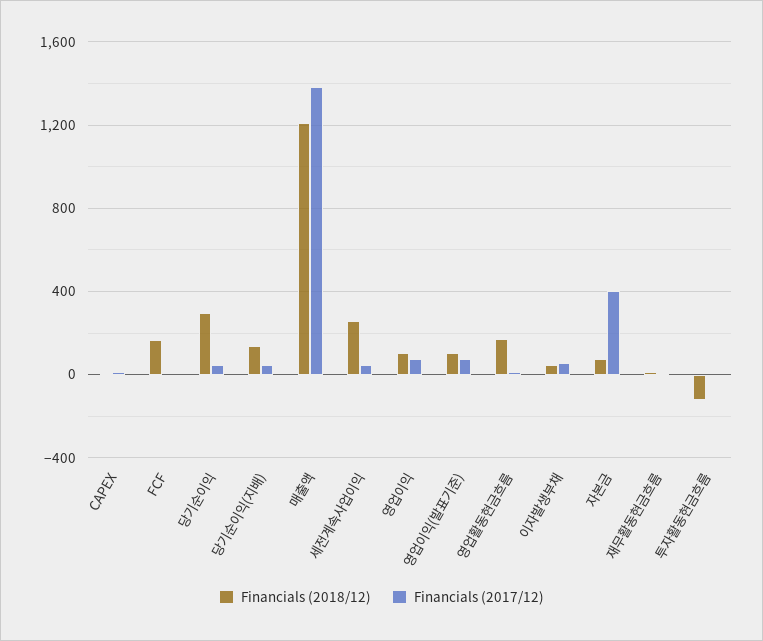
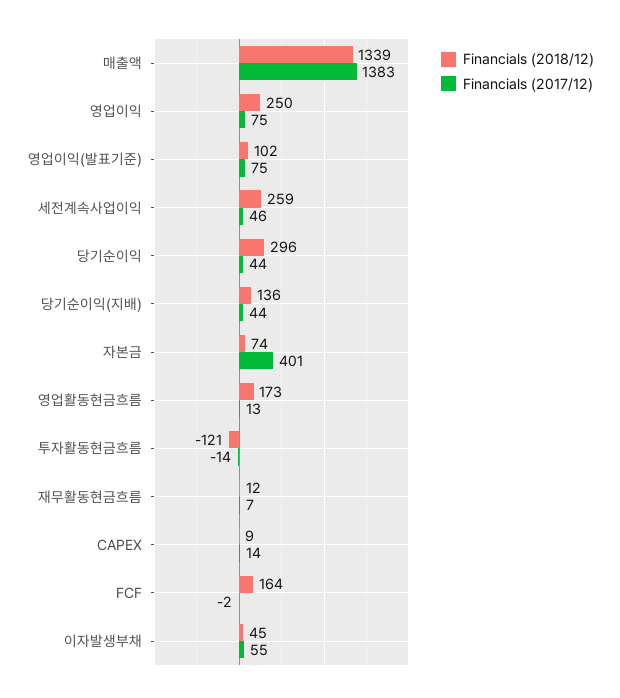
Financials (2018/12), 매출액: 1200 -> 1339
Financials (2018/12), 영업이익: 100 -> 250

